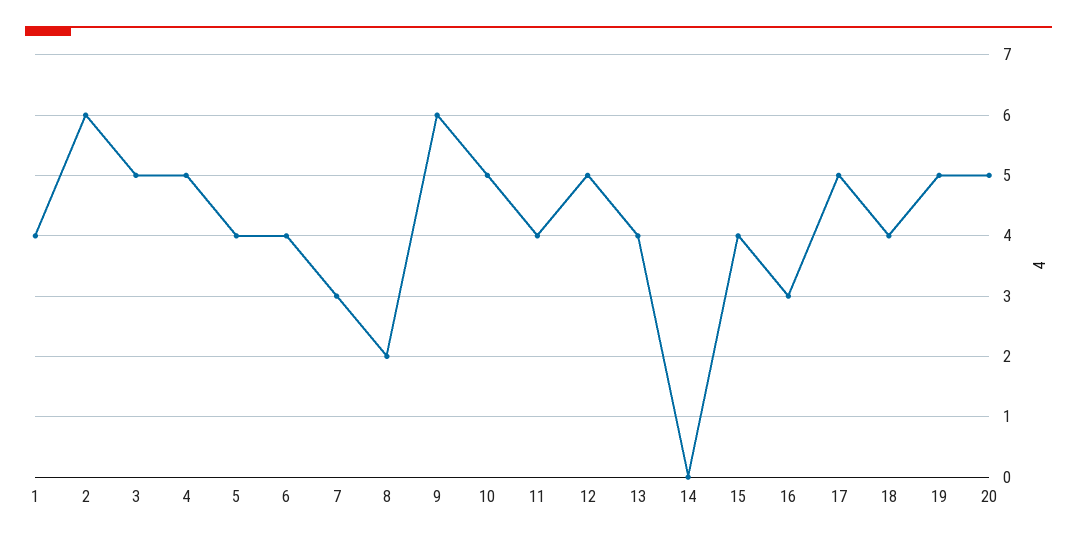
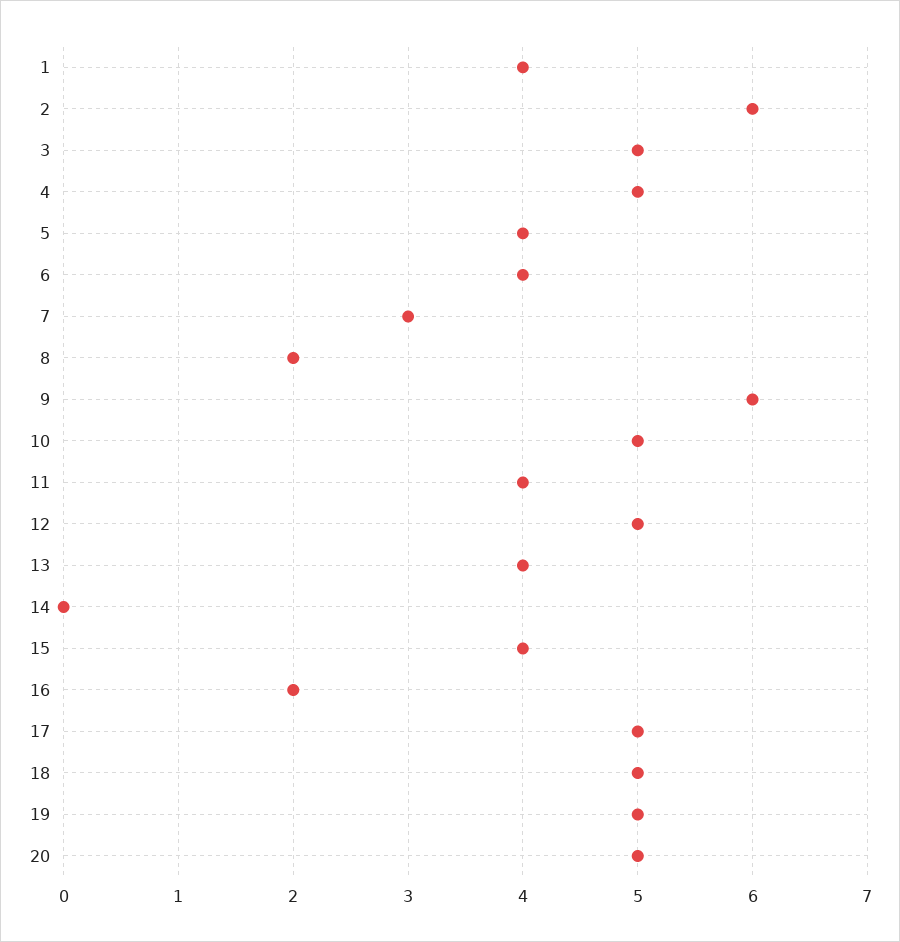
16: 3 -> 2
18: 4 -> 5

